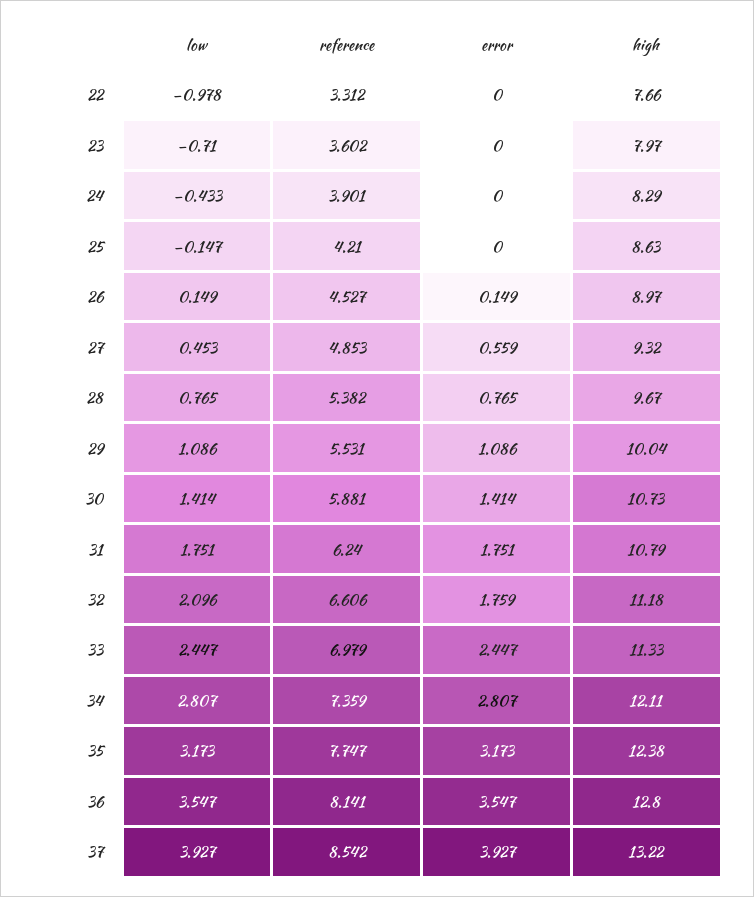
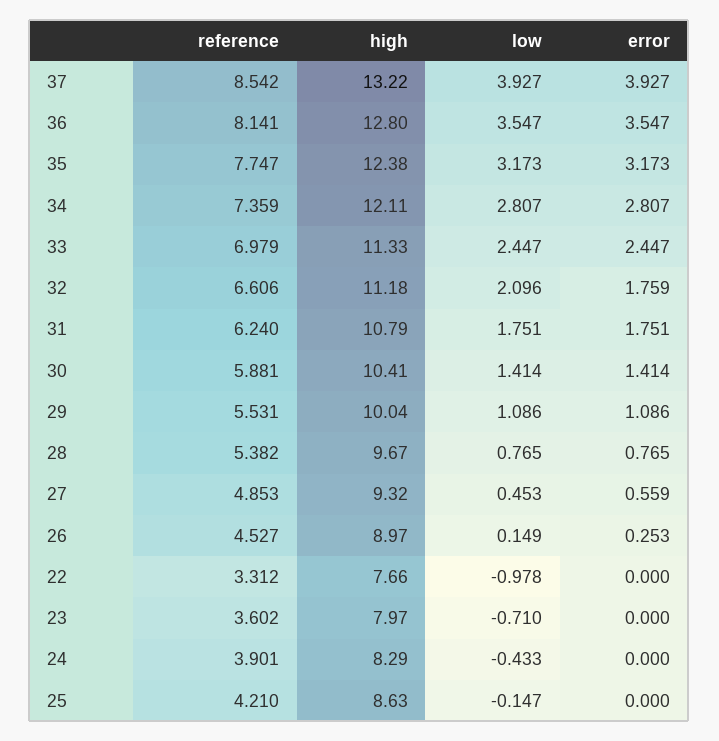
error, 26: 0.149 -> 0.253
high, 30: 10.73 -> 10.41

